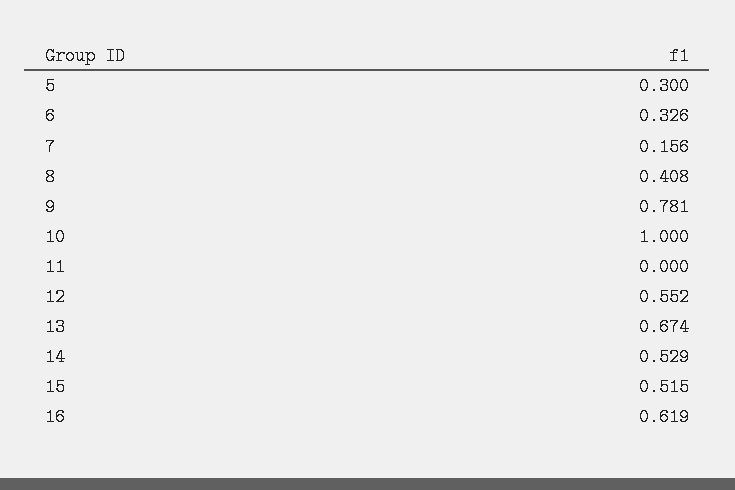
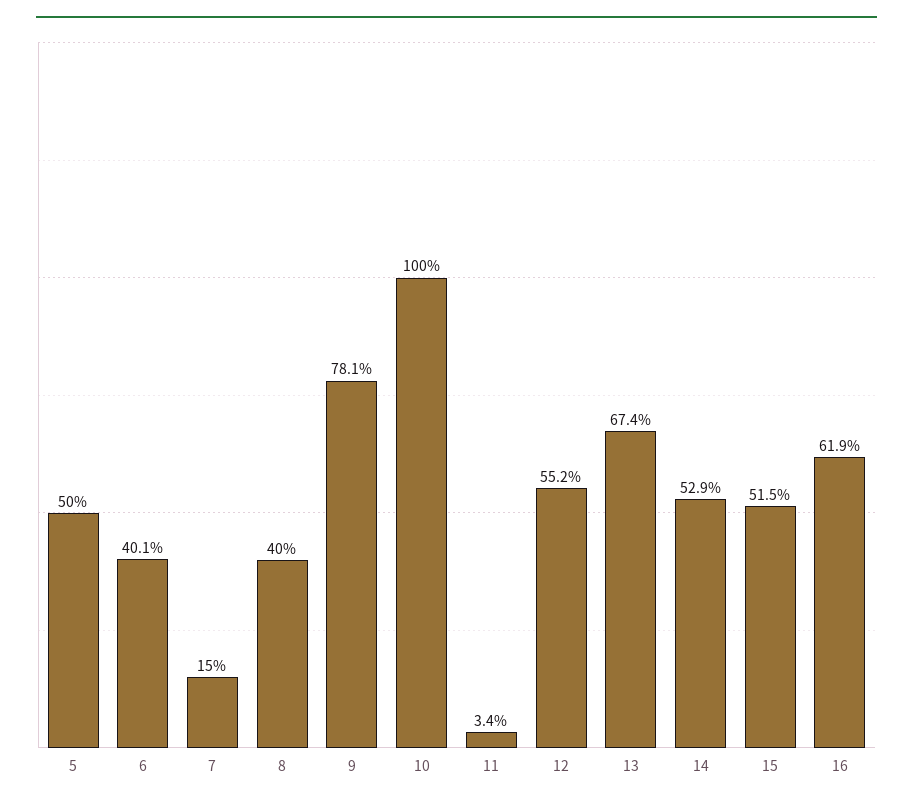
5: 0.3 -> 0.5
6: 0.326 -> 0.401
7: 0.156 -> 0.15
8: 0.408 -> 0.4
11: 0 -> 0.034

